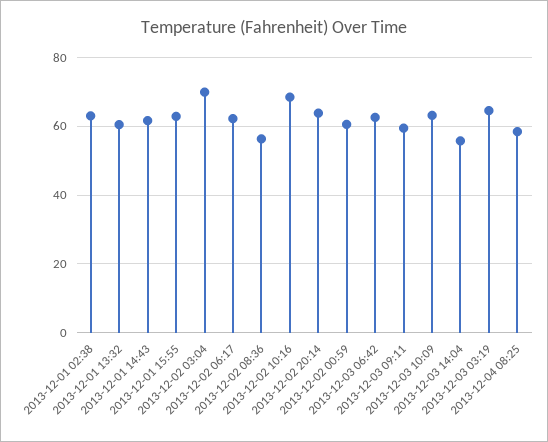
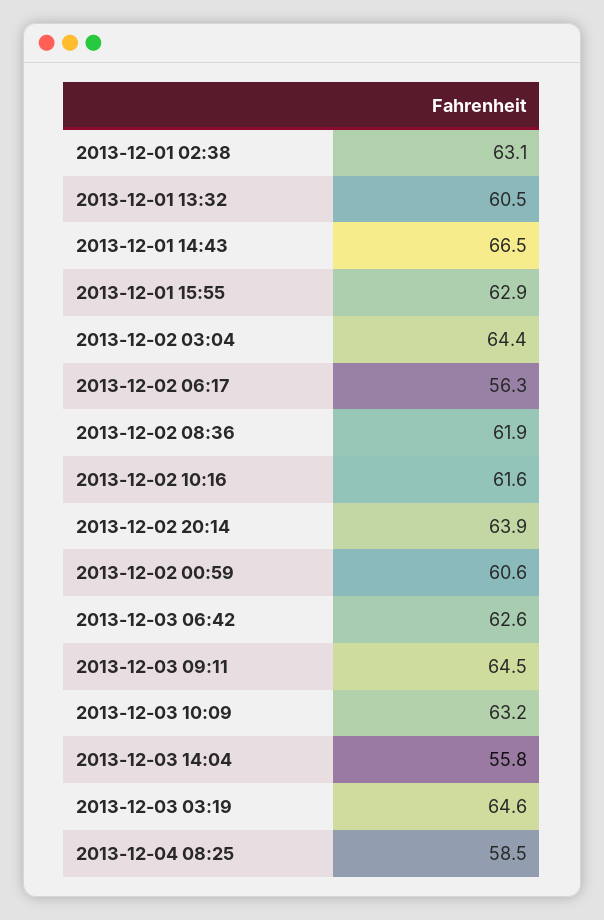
2013-12-01 14:43: 62 -> 66.5
2013-12-02 03:04: 70 -> 64.4
2013-12-02 06:17: 62 -> 56.3
2013-12-02 08:36: 56 -> 61.9
2013-12-02 10:16: 68 -> 61.6
2013-12-03 09:11: 60 -> 64.5

